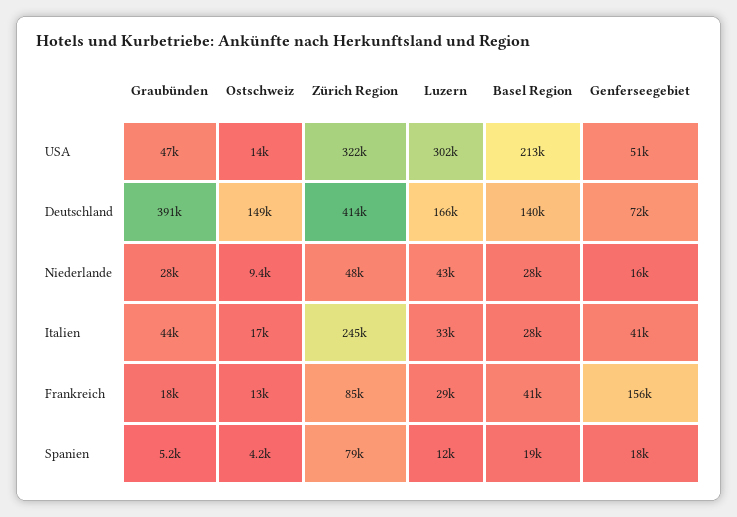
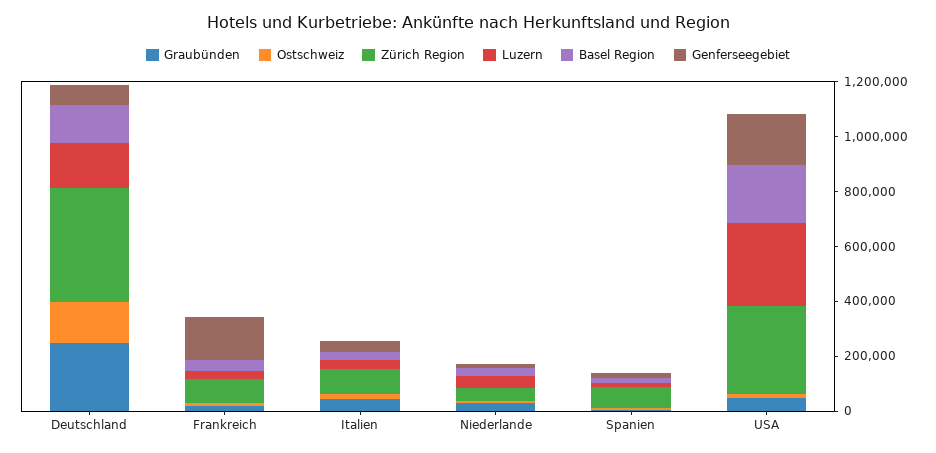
Genferseegebiet, USA: 51000 -> 200000
Graubünden, Deutschland: 391000 -> 250000
Zürich Region, Italien: 245000 -> 100000

